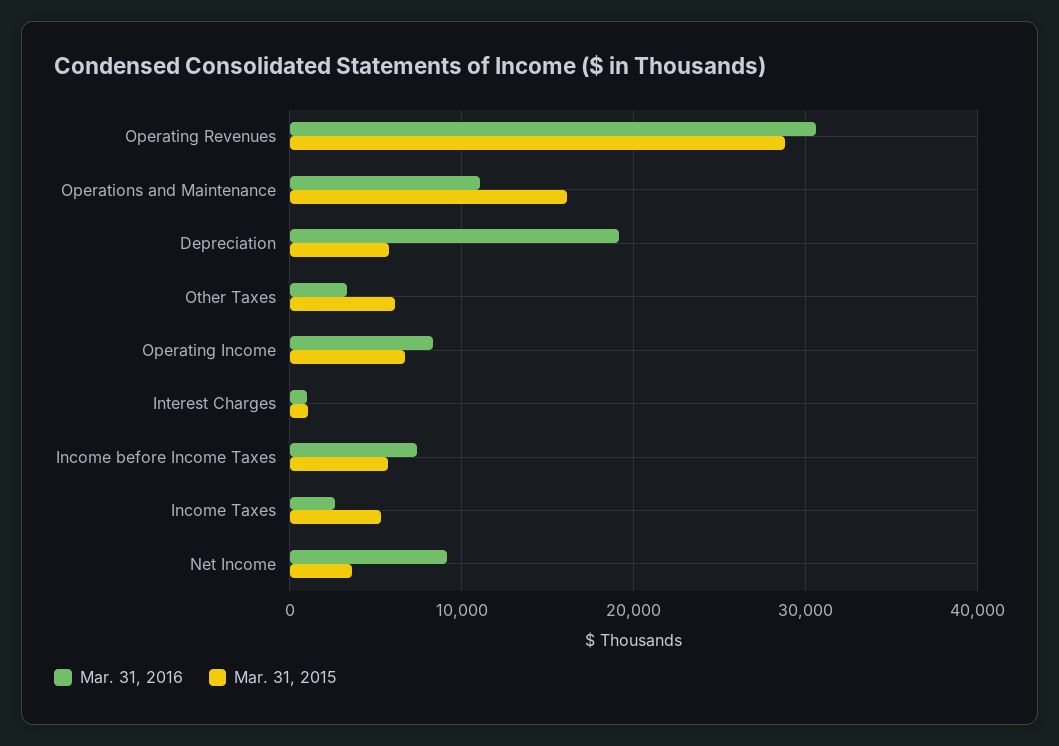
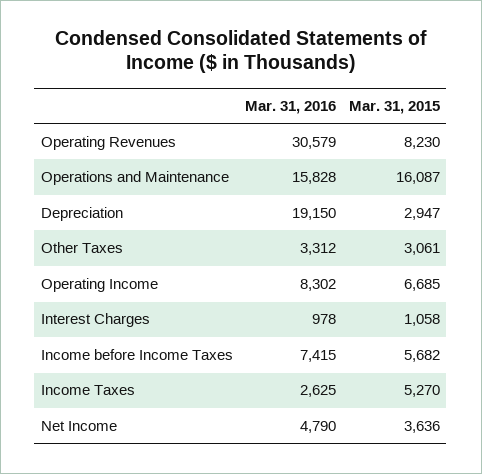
Mar. 31, 2015, Operating Revenues: 29000 -> 8230
Mar. 31, 2016, Operations and Maintenance: 11000 -> 15828
Mar. 31, 2015, Depreciation: 6000 -> 2947
Mar. 31, 2015, Other Taxes: 6000 -> 3061
Mar. 31, 2016, Net Income: 9000 -> 4790

